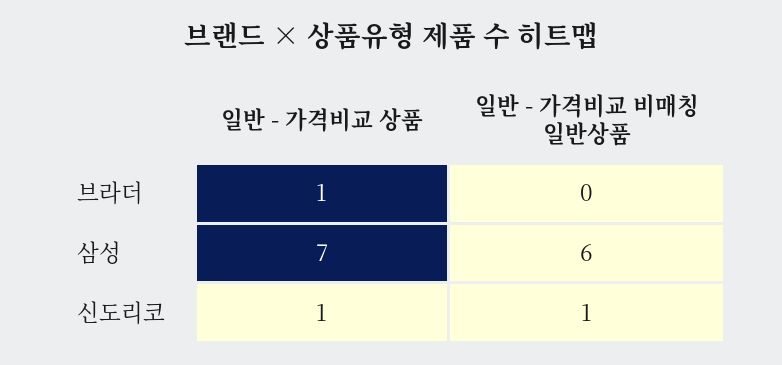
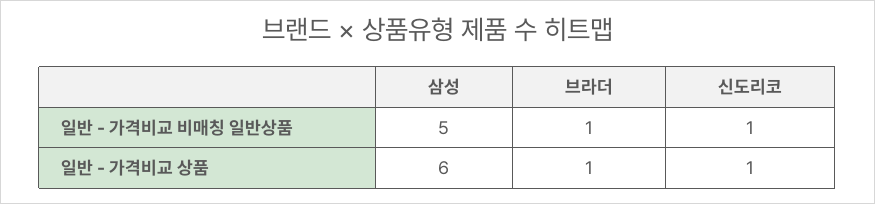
일반 - 가격비교 비매칭 일반상품, 브라더: 0 -> 1
일반 - 가격비교 상품, 삼성: 7 -> 6
일반 - 가격비교 비매칭 일반상품, 삼성: 6 -> 5

